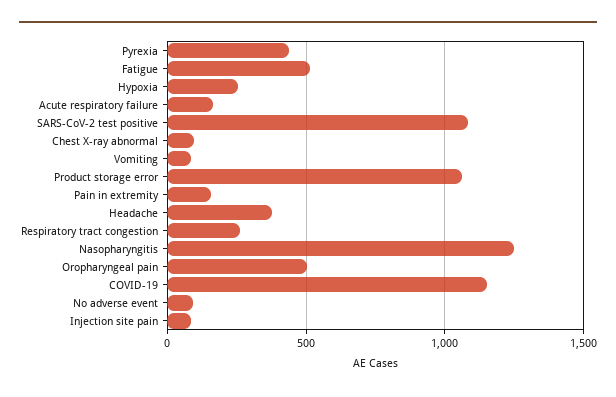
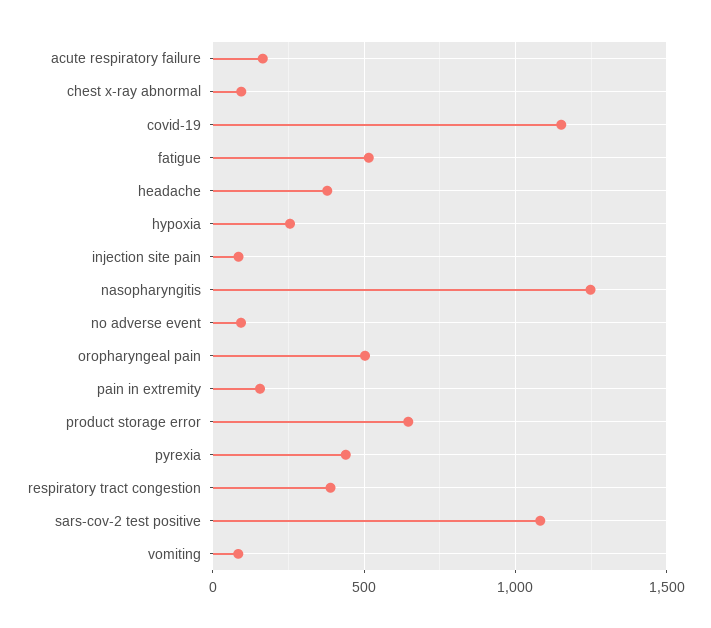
Product storage error: 1050 -> 650
Respiratory tract congestion: 250 -> 400

